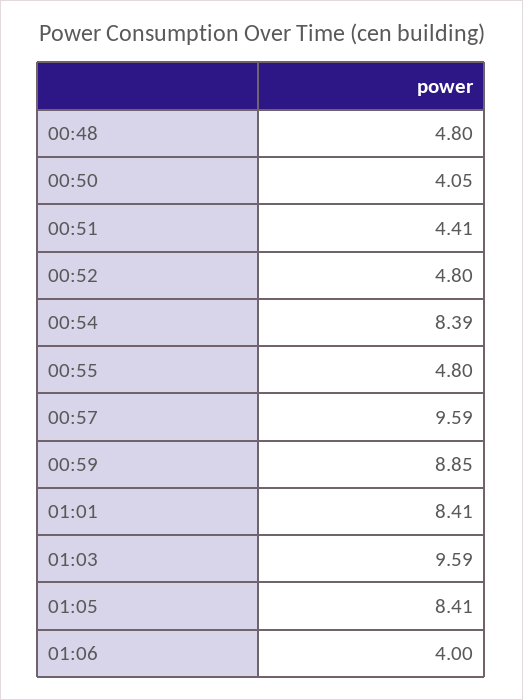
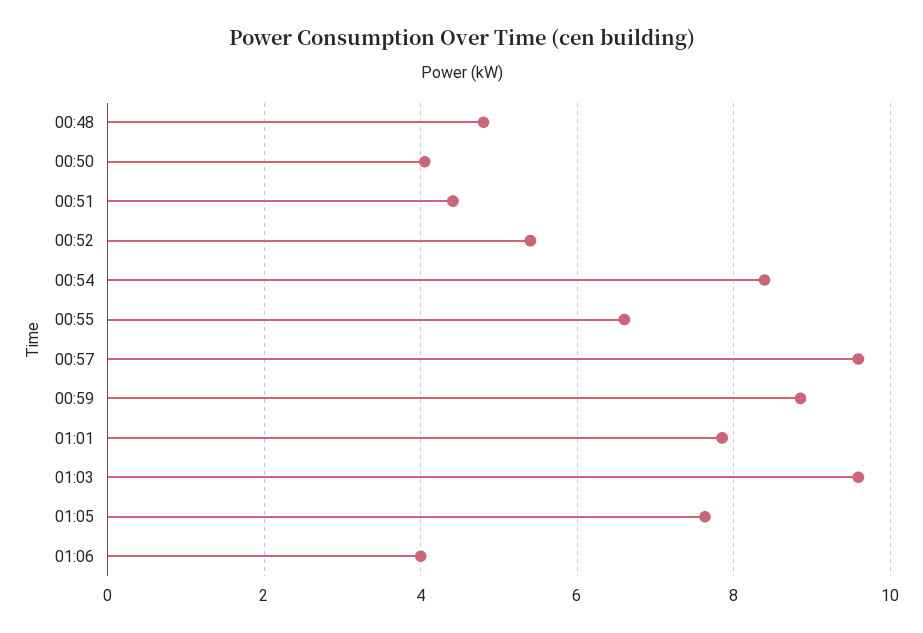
00:52: 4.8 -> 5.4
00:55: 4.8 -> 6.6
01:01: 8.41 -> 7.8
01:05: 8.41 -> 7.6

